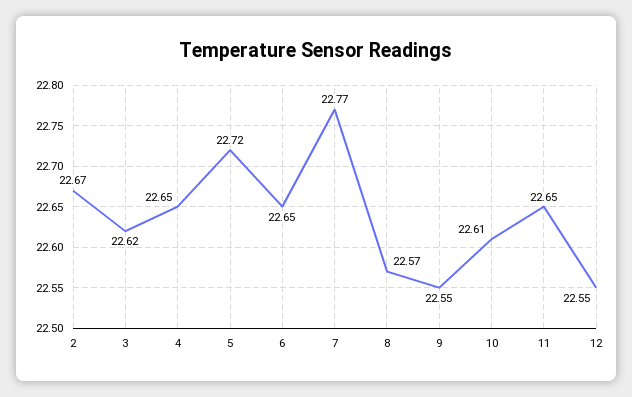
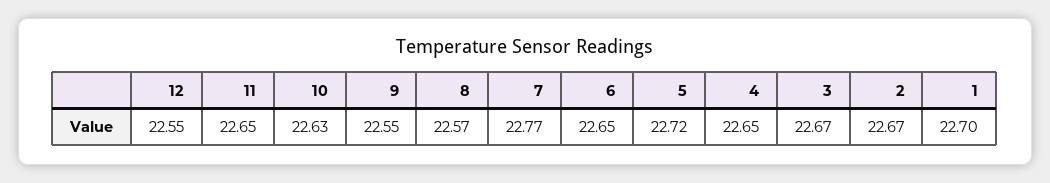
3: 22.62 -> 22.67
10: 22.61 -> 22.63
1: none -> 22.7

